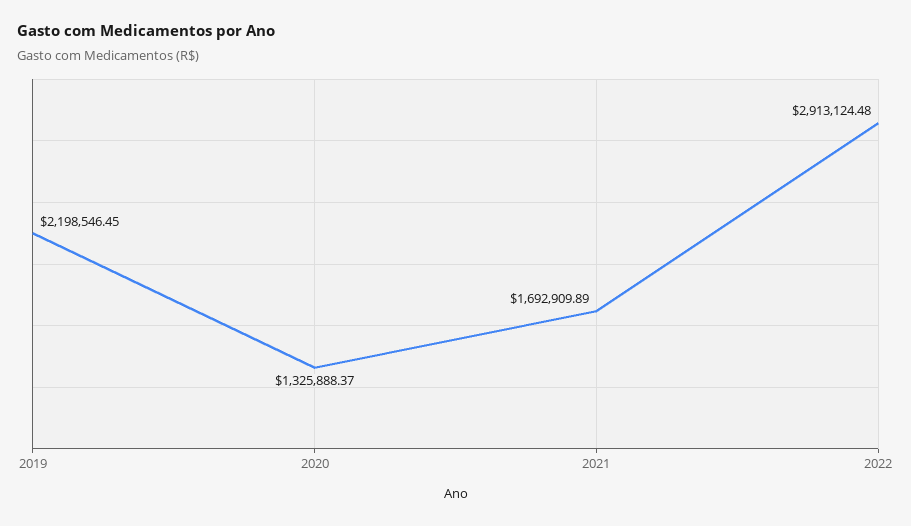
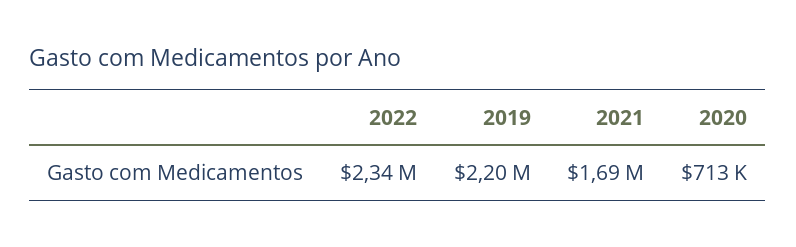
2020: 1325888.37 -> 713000
2022: 2913124.48 -> 2340000

